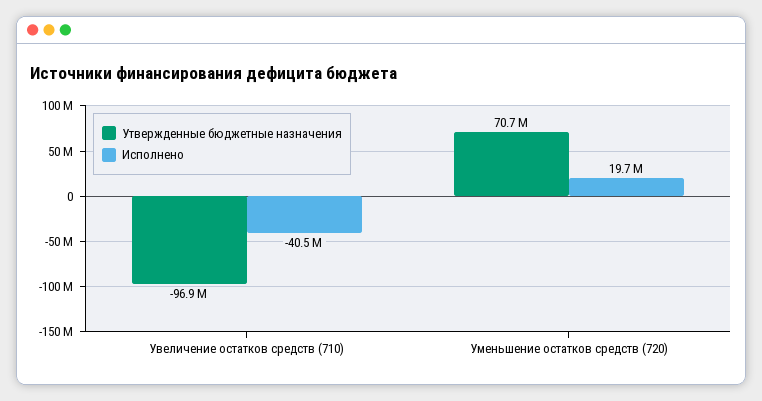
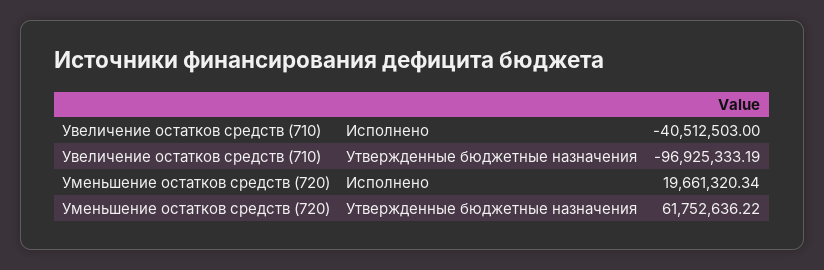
Утвержденные бюджетные назначения, Уменьшение остатков средств (720): 70700000 -> 61752636.22

